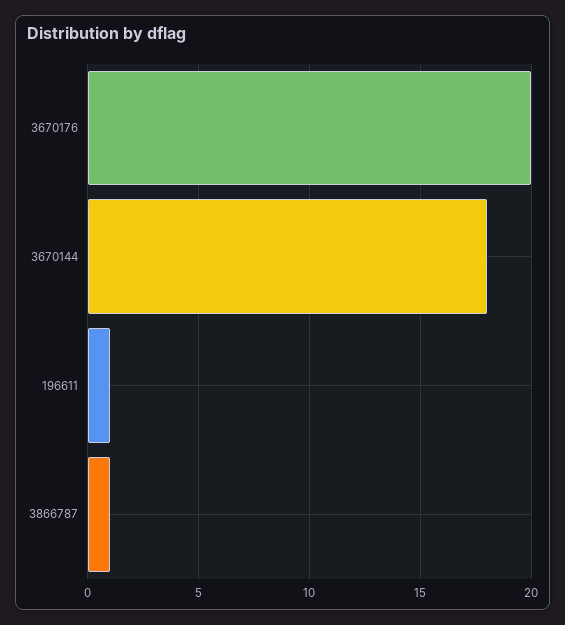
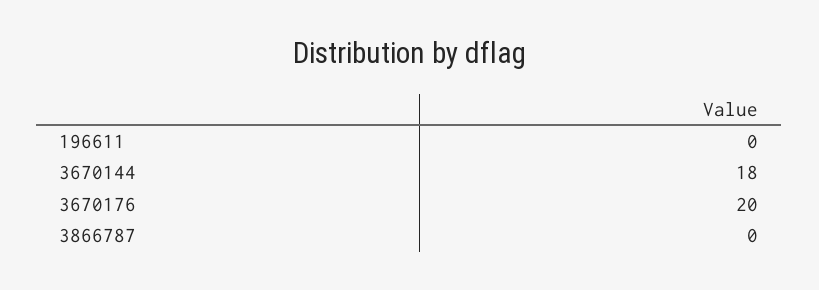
196611: 1 -> 0
3866787: 1 -> 0

